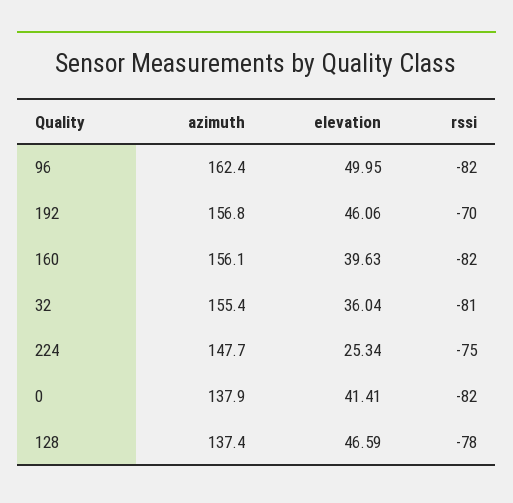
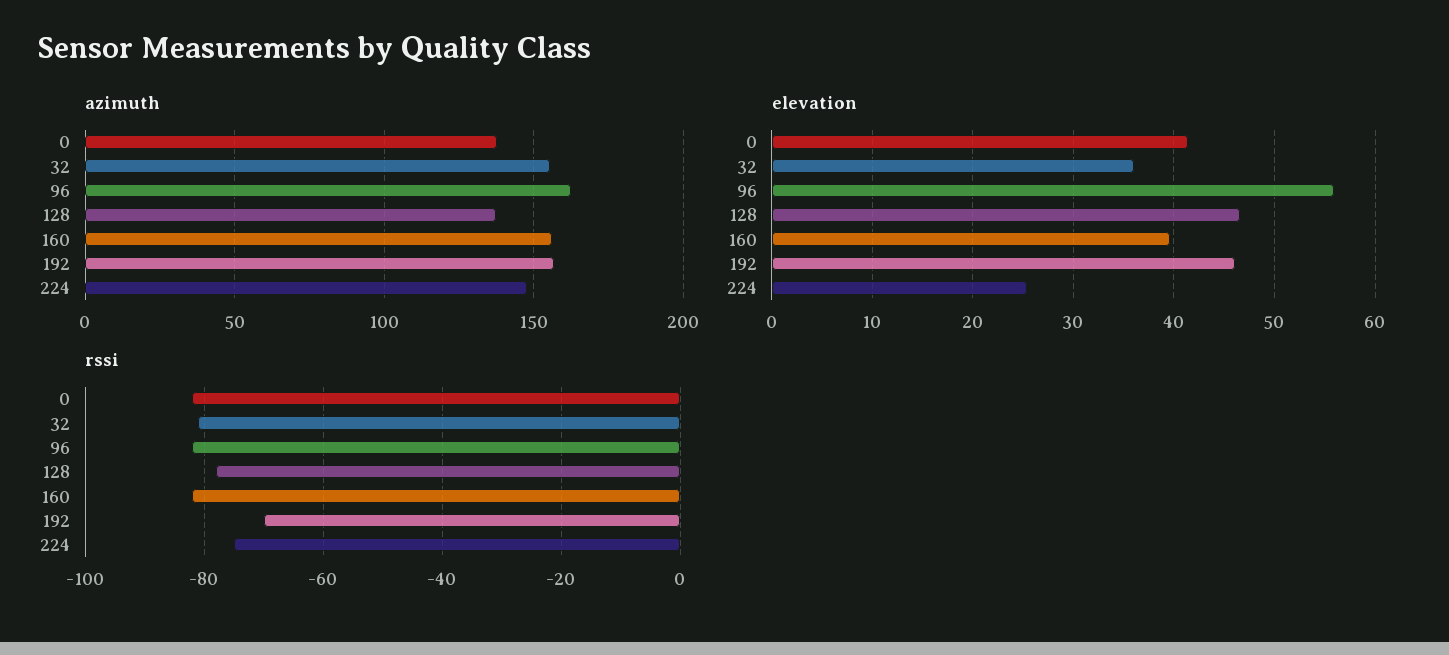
elevation, 96: 49.95 -> 56

